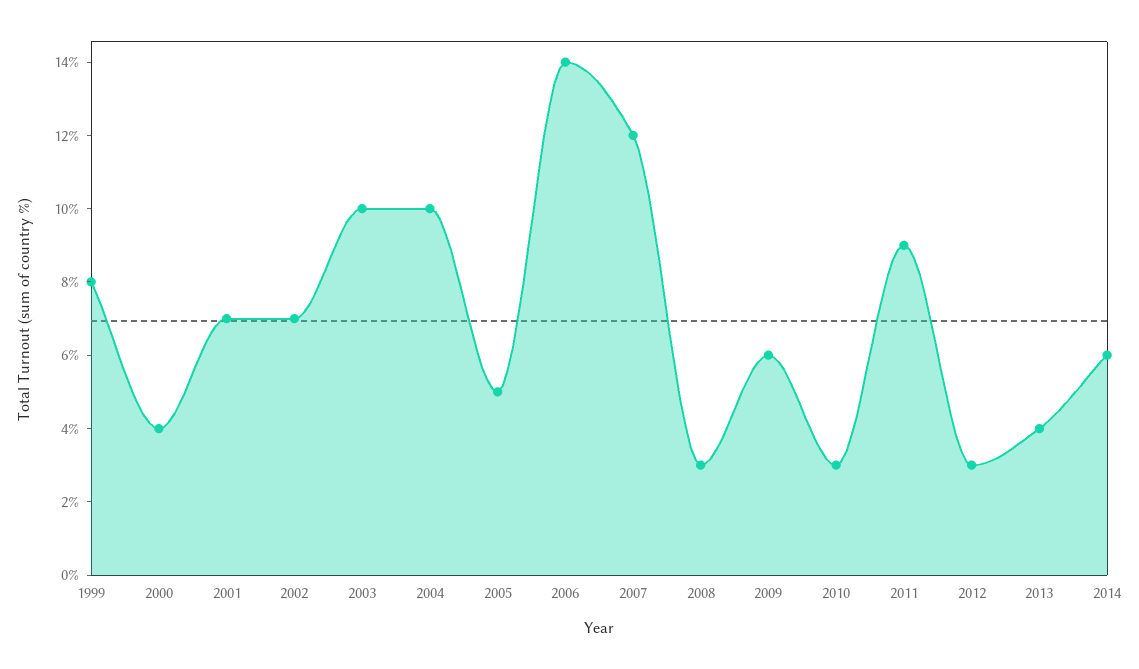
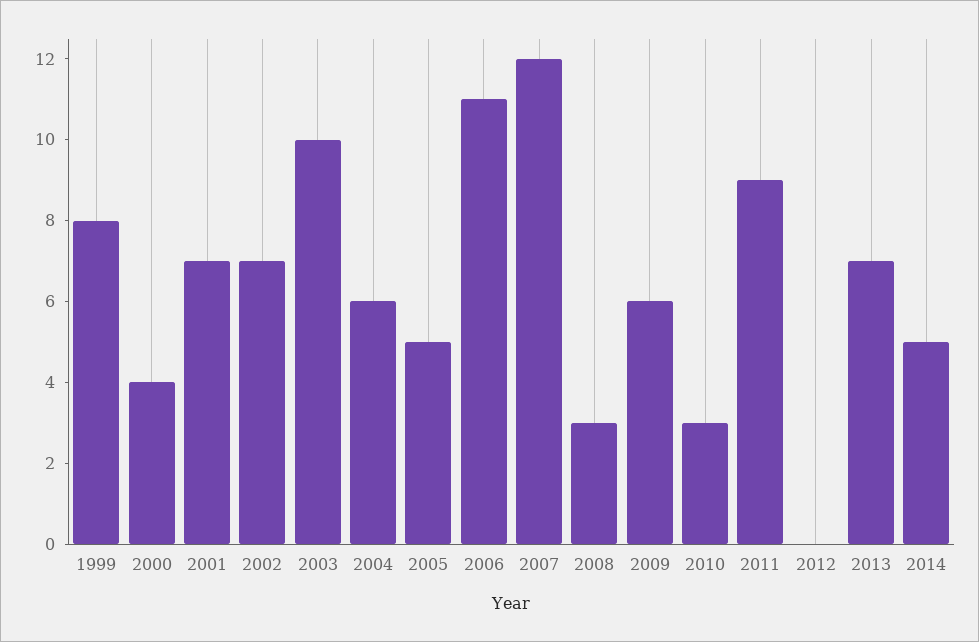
2004: 10 -> 6
2006: 14 -> 11
2012: 3 -> 0
2013: 4 -> 7
2014: 6 -> 5

